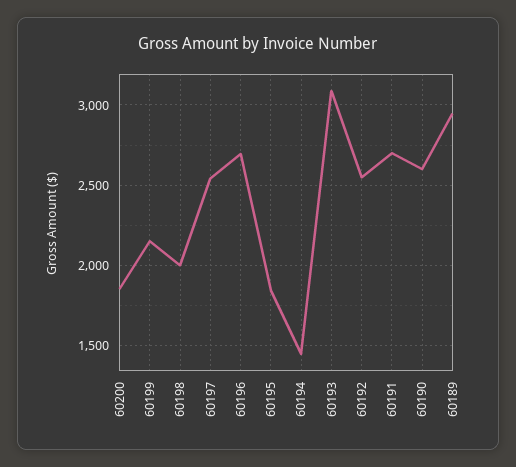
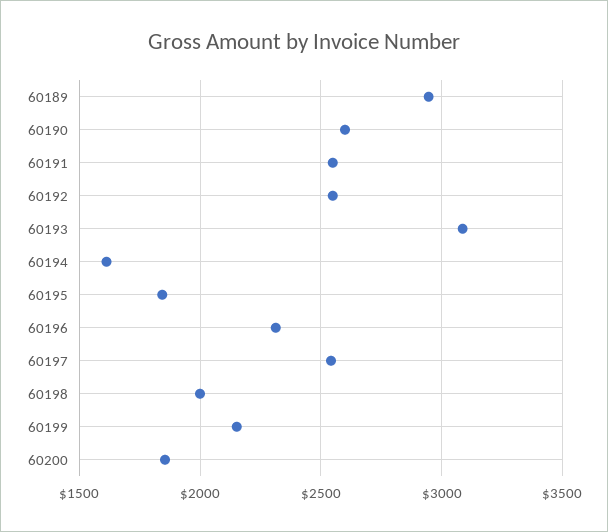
60196: 2700 -> 2300
60194: 1450 -> 1600
60191: 2700 -> 2550

